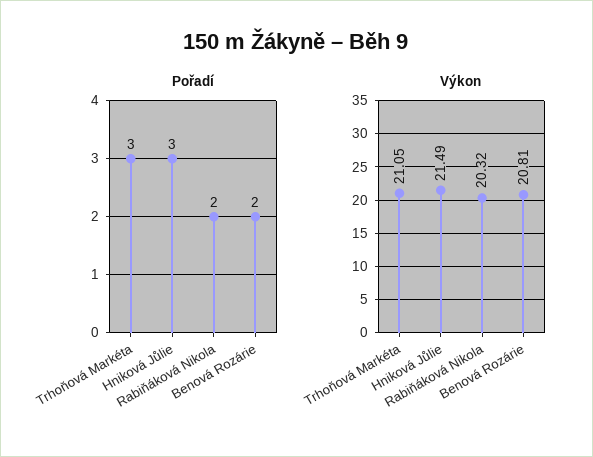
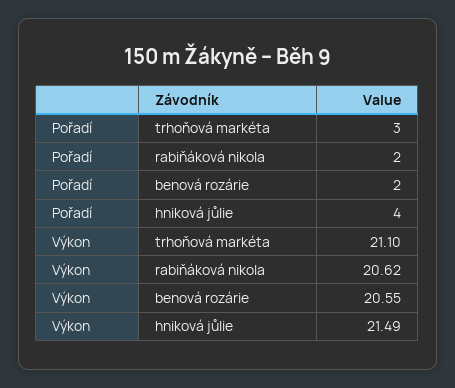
Pořadí, Hniková Jůlie: 3 -> 4
Výkon, Trhoňová Markéta: 21.05 -> 21.1
Výkon, Rabiňáková Nikola: 20.32 -> 20.62
Výkon, Benová Rozárie: 20.81 -> 20.55

